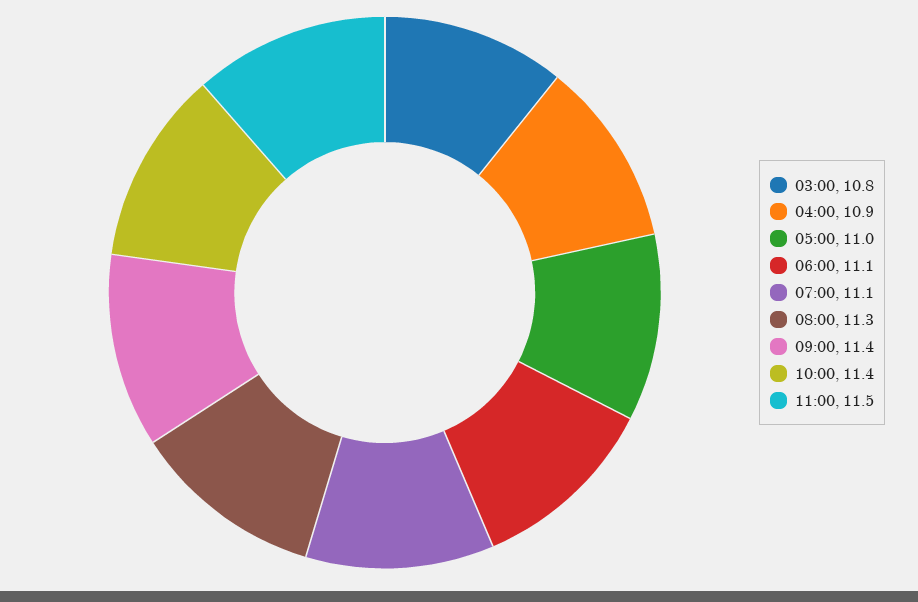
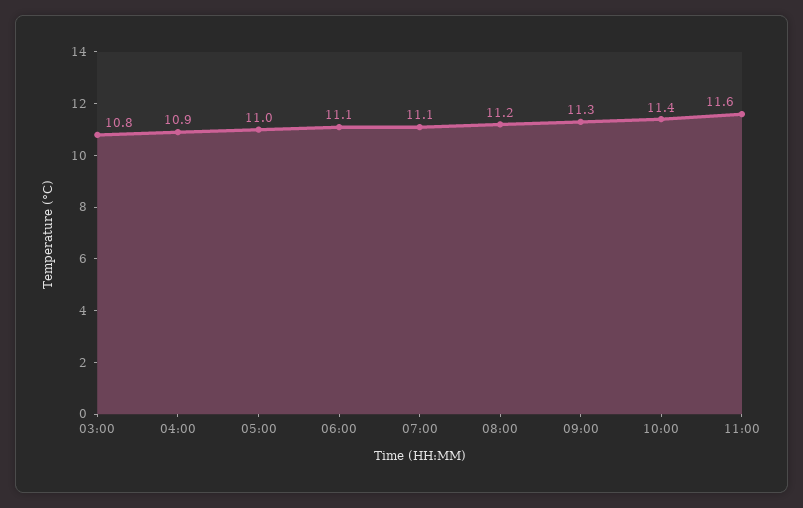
08:00: 11.3 -> 11.2
09:00: 11.4 -> 11.3
11:00: 11.5 -> 11.6

